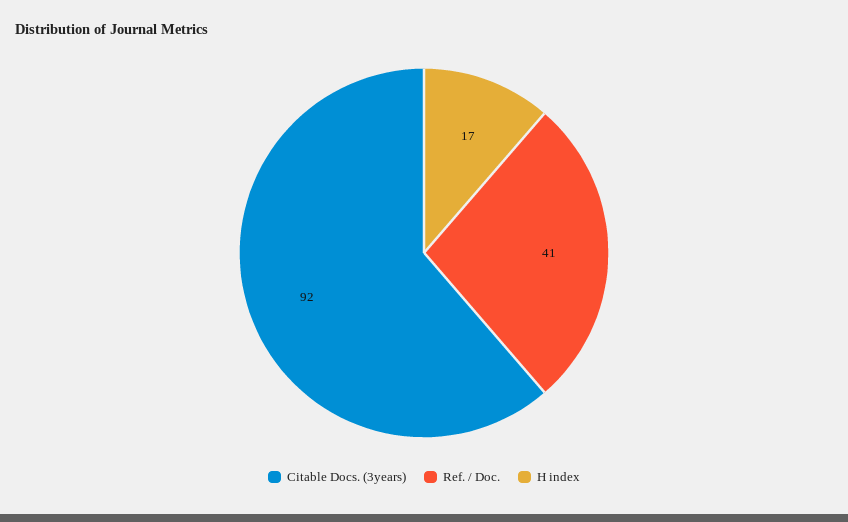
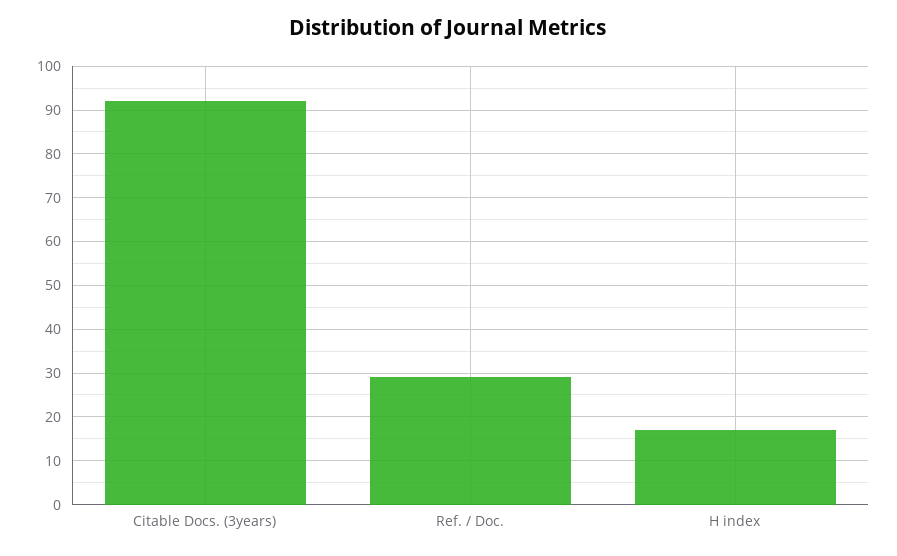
Ref. / Doc.: 41 -> 30

